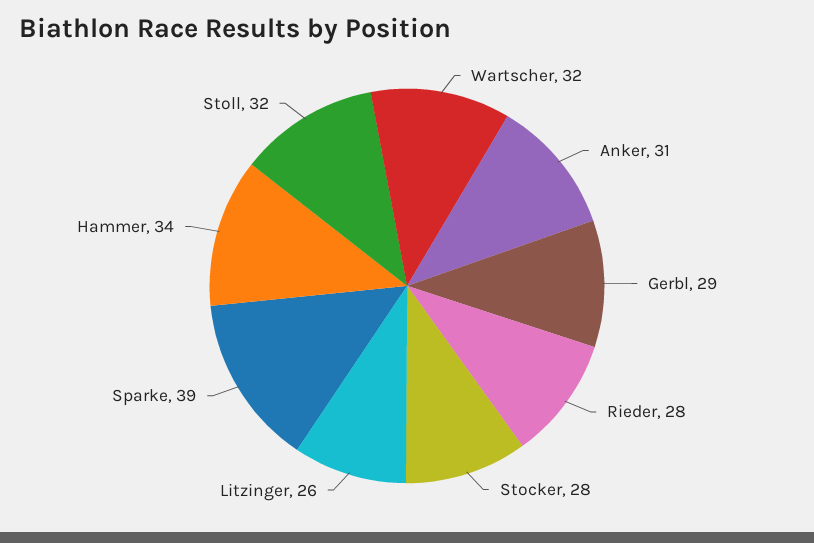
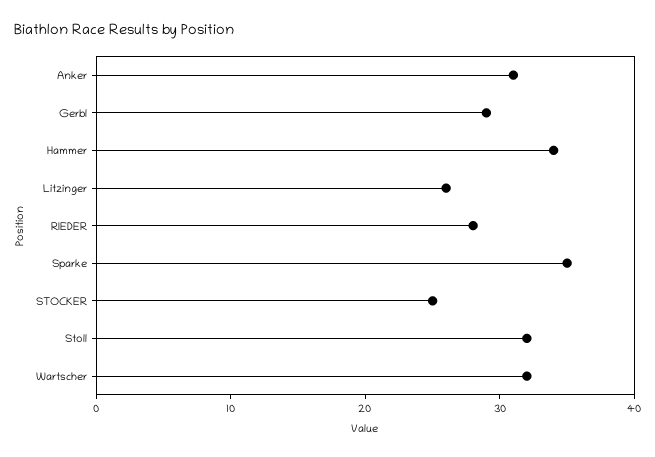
Stocker: 28 -> 25
Sparke: 39 -> 35

